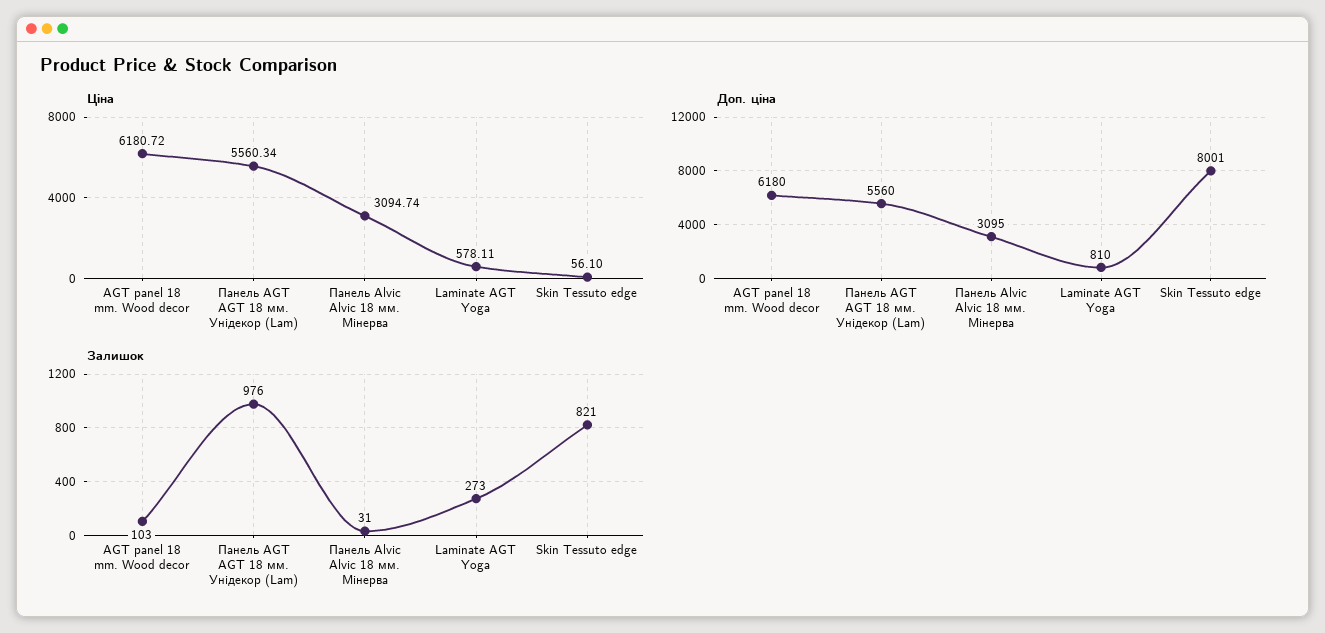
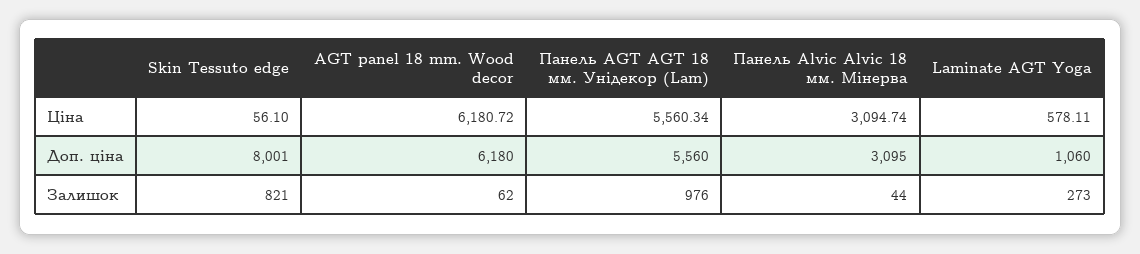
Доп. ціна, Laminate AGT Yoga: 810 -> 1060
Залишок, AGT panel 18 mm. Wood decor: 103 -> 62
Залишок, Панель Alvic Alvic 18 мм. Мінерва: 31 -> 44

